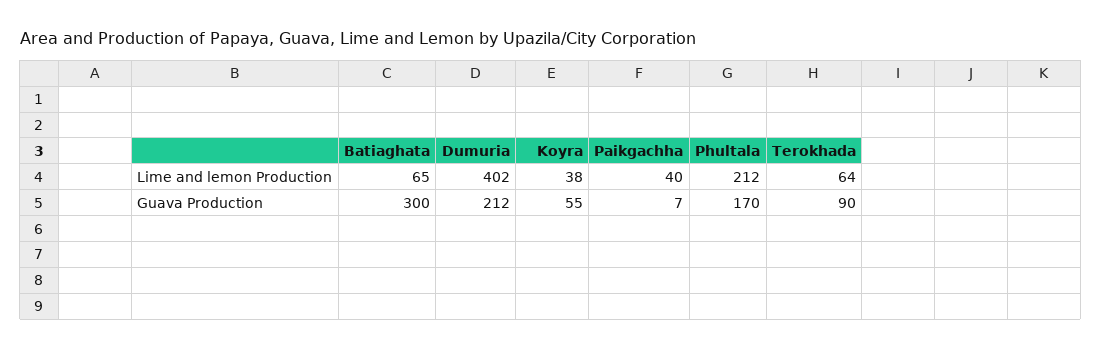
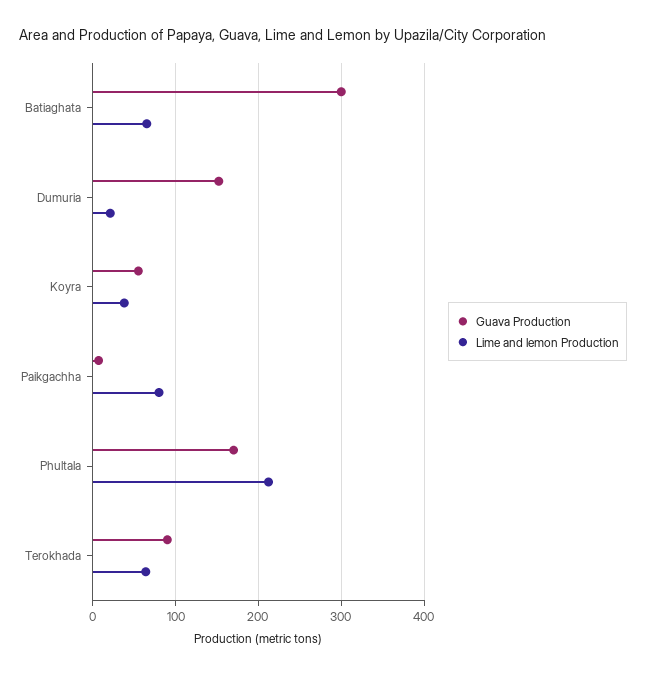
Lime and lemon Production, Dumuria: 402 -> 20
Lime and lemon Production, Paikgachha: 40 -> 80
Guava Production, Dumuria: 212 -> 150

